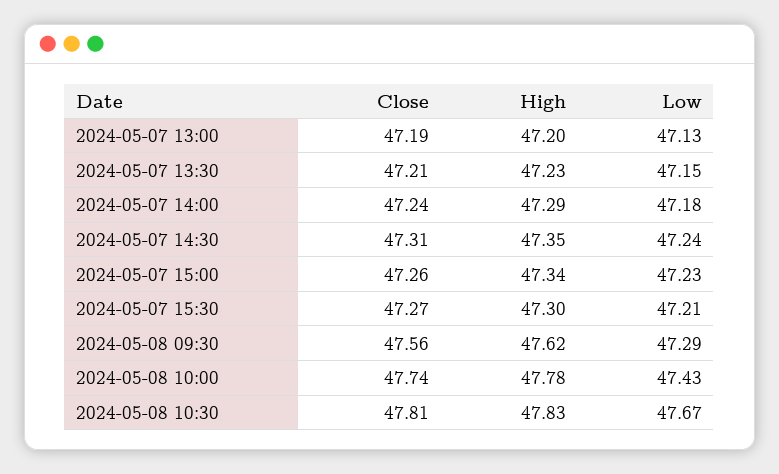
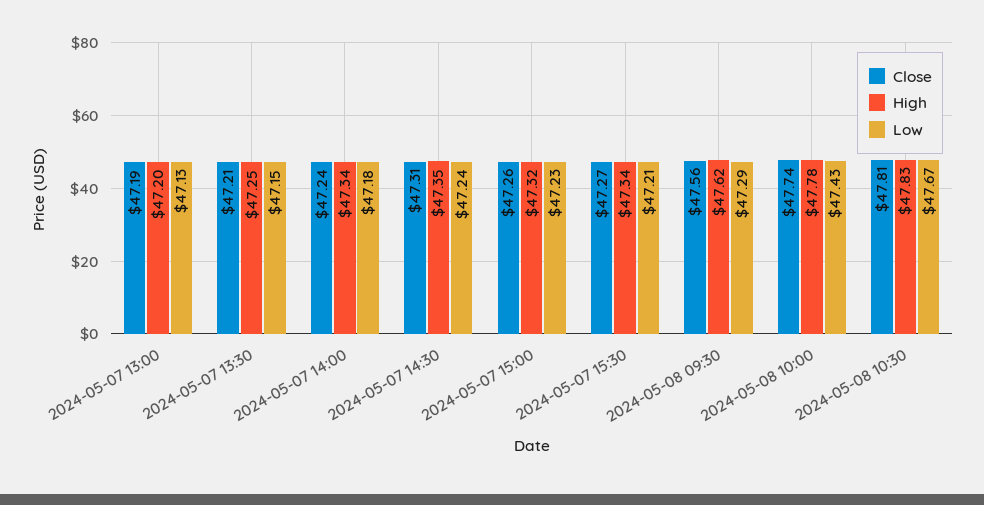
High, 2024-05-07 13:30: 47.23 -> 47.25
High, 2024-05-07 14:00: 47.29 -> 47.34
High, 2024-05-07 15:00: 47.34 -> 47.32
High, 2024-05-07 15:30: 47.3 -> 47.34

